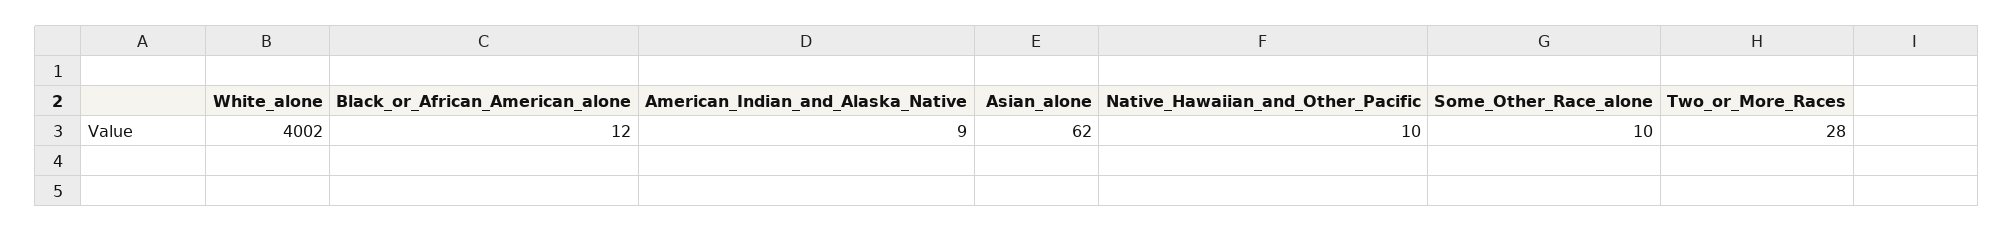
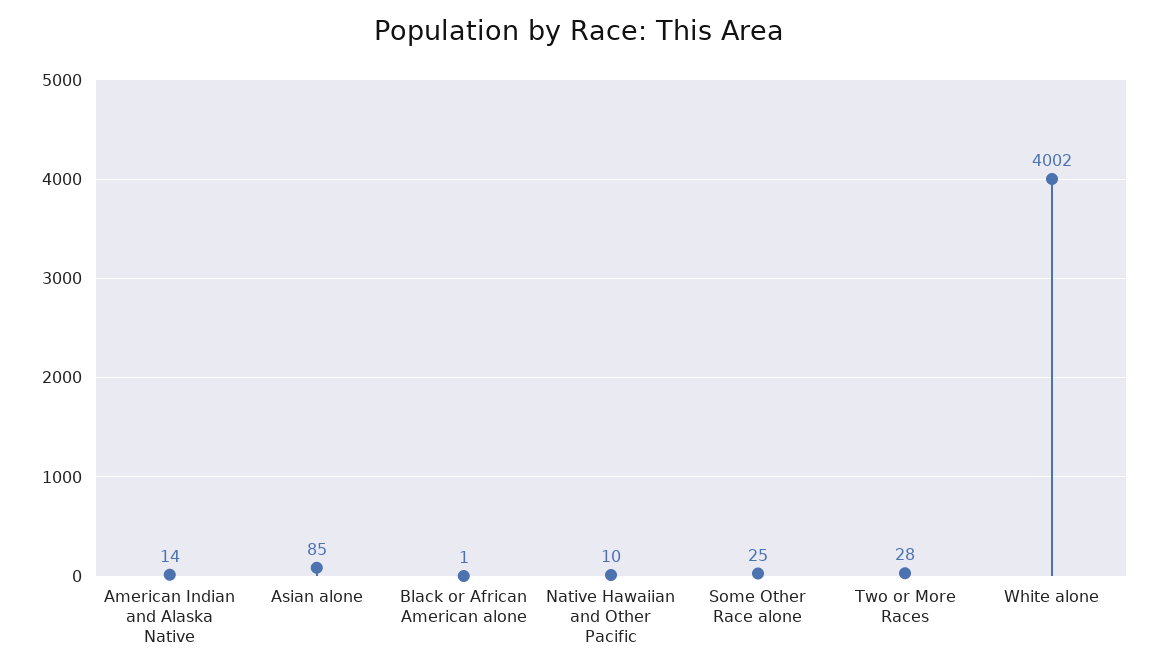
Black_or_African_American_alone: 12 -> 1
American_Indian_and_Alaska_Native: 9 -> 14
Asian_alone: 62 -> 85
Some_Other_Race_alone: 10 -> 25

